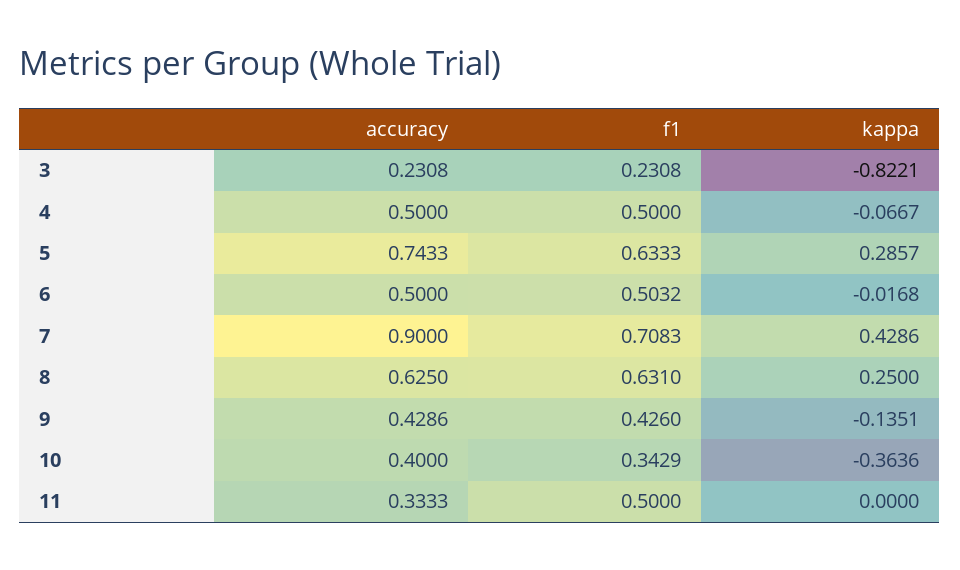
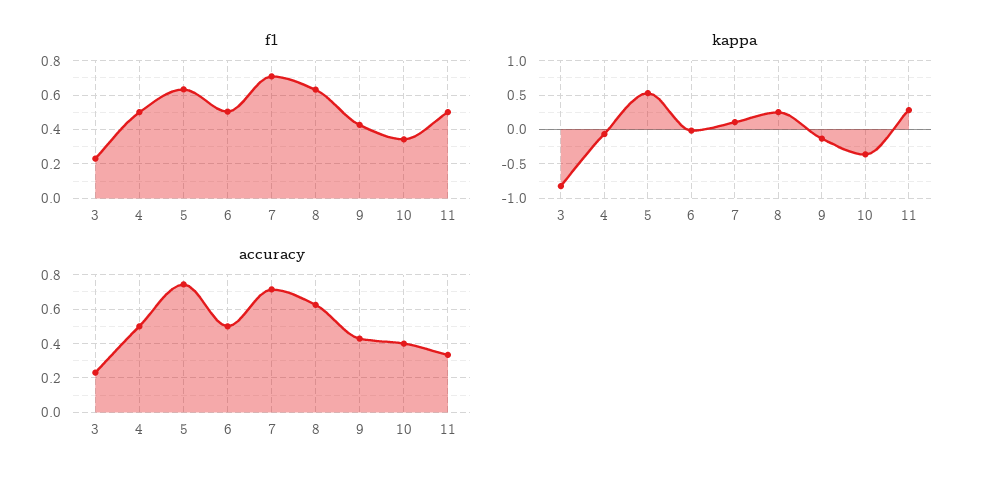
kappa, 5: 0.2857 -> 0.5
accuracy, 7: 0.9 -> 0.7
kappa, 7: 0.4286 -> 0.1
kappa, 11: 0 -> 0.3

